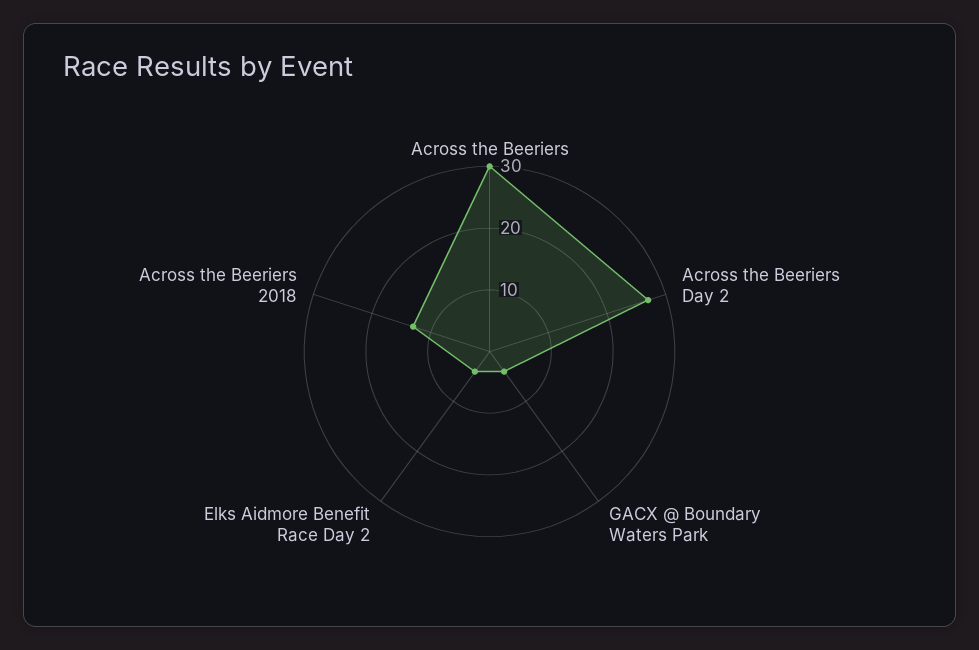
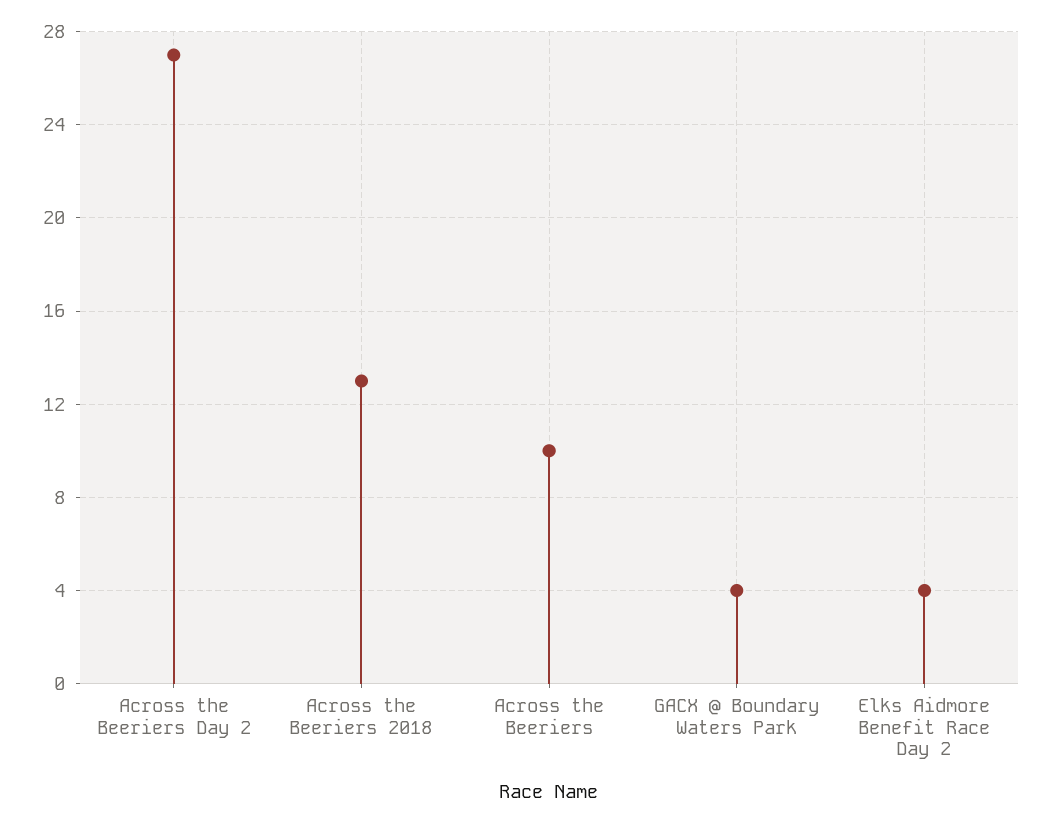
Across the Beeriers: 30 -> 10

